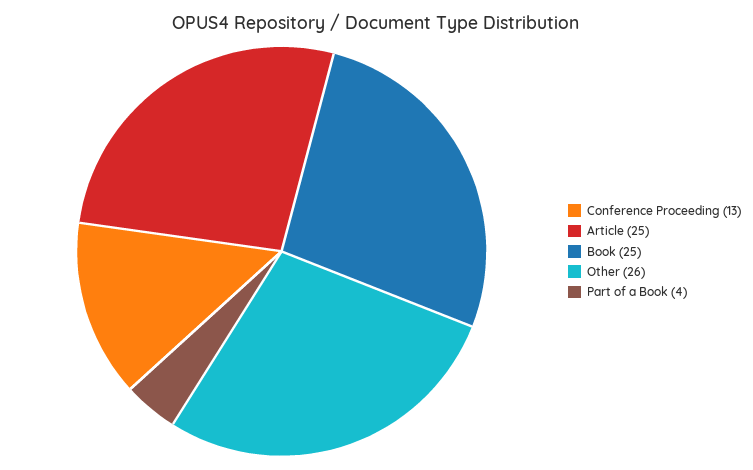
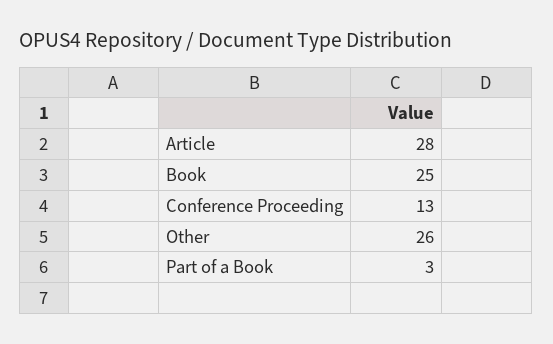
Article: 25 -> 28
Part of a Book: 4 -> 3

